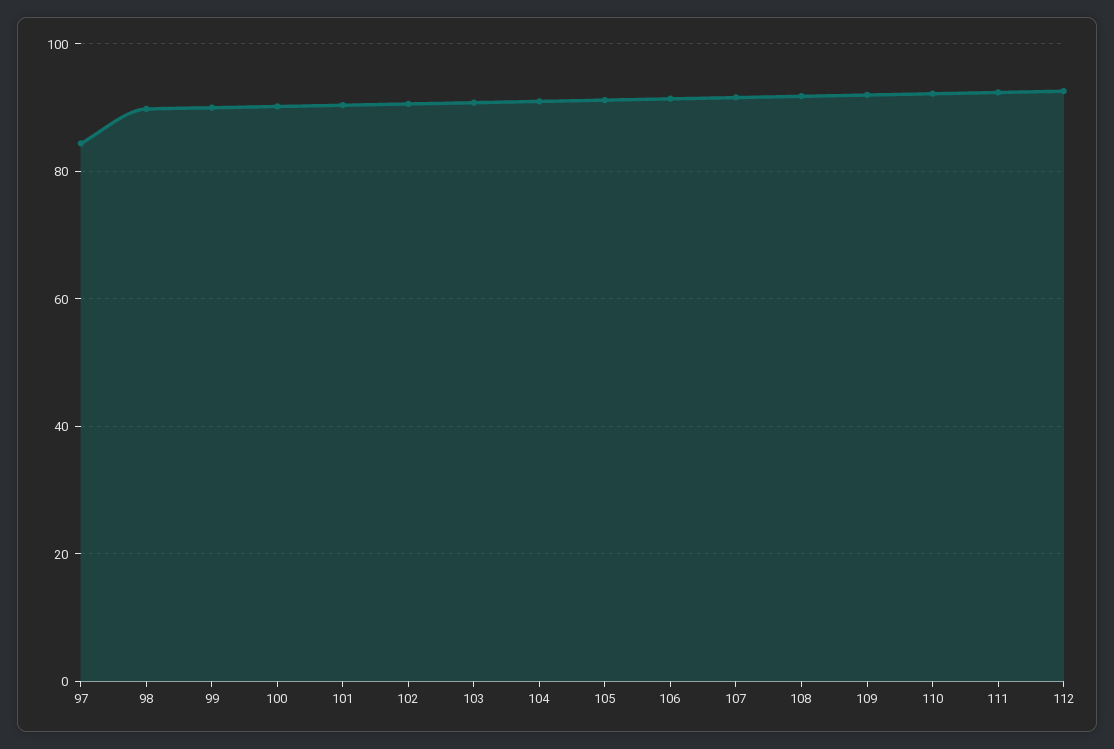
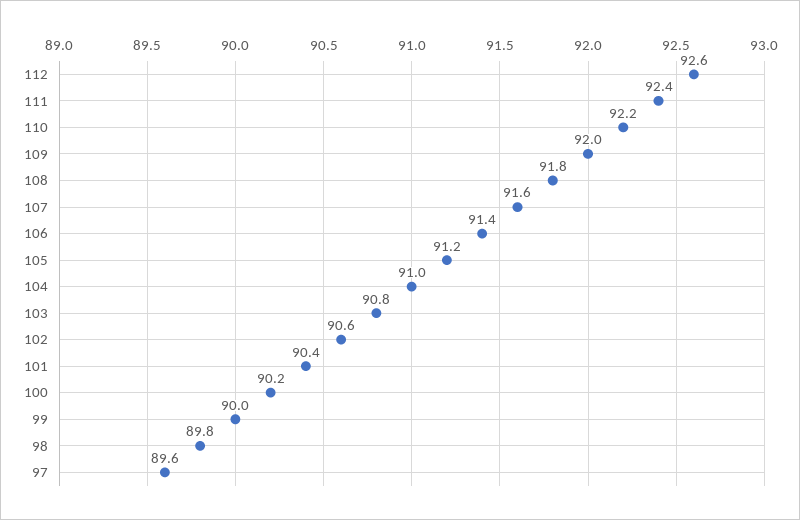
97: 84 -> 89.6

